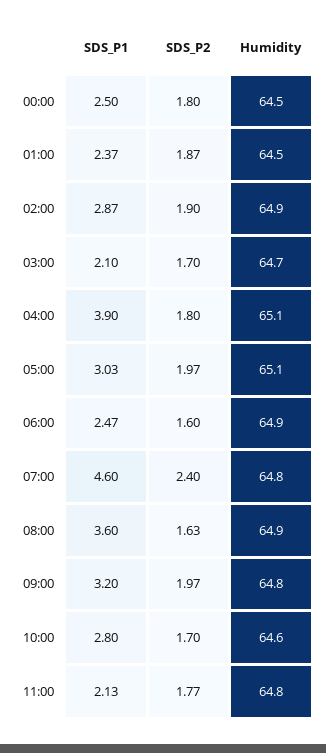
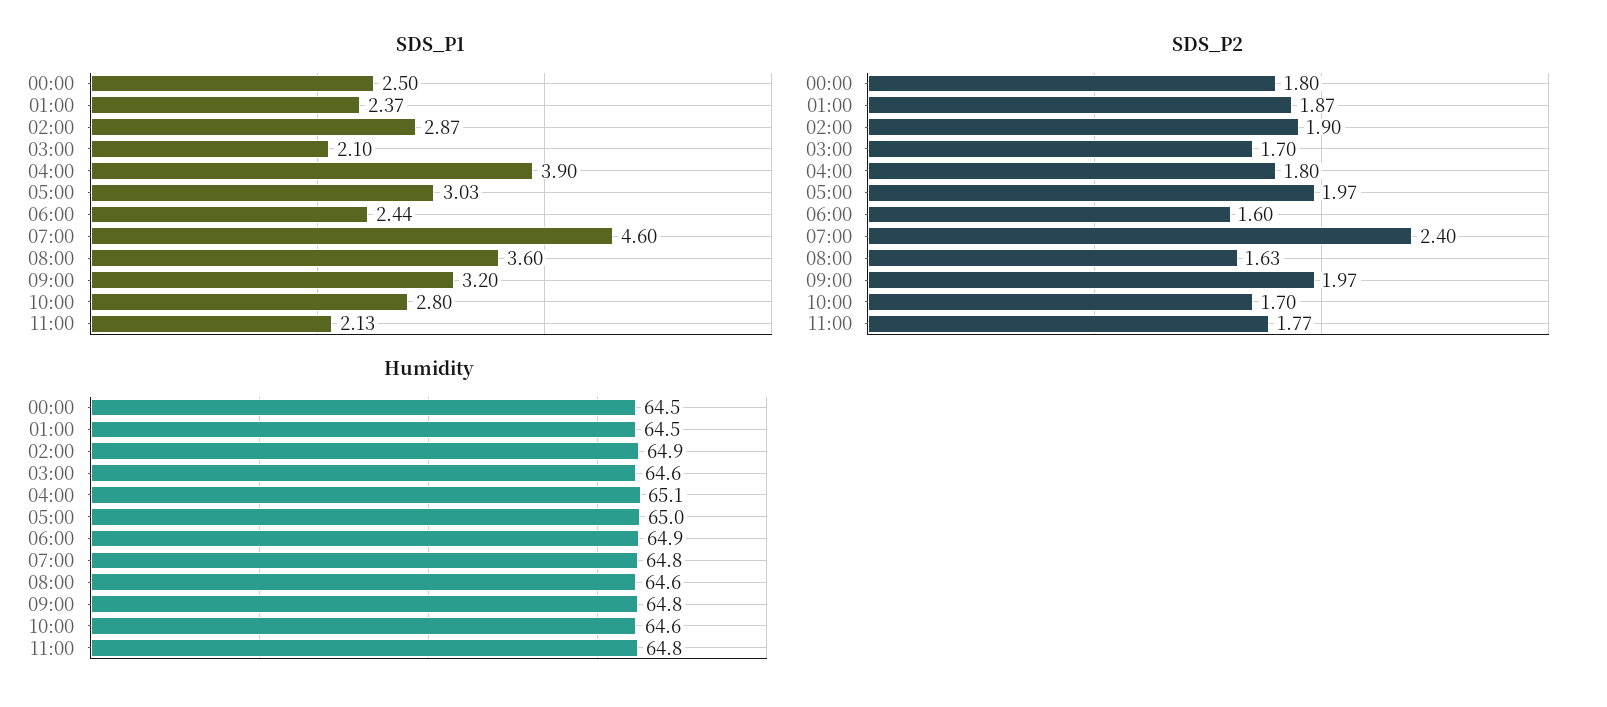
Humidity, 03:00: 64.7 -> 64.6
Humidity, 05:00: 65.1 -> 65
SDS_P1, 06:00: 2.47 -> 2.44
Humidity, 08:00: 64.9 -> 64.6

